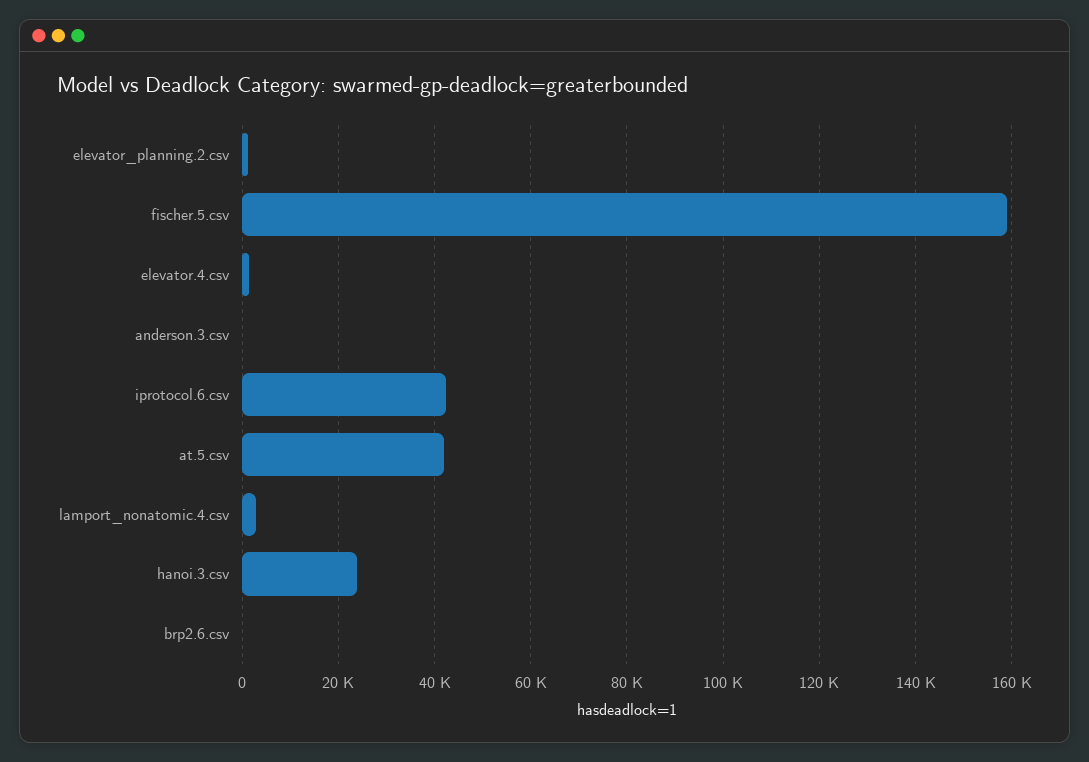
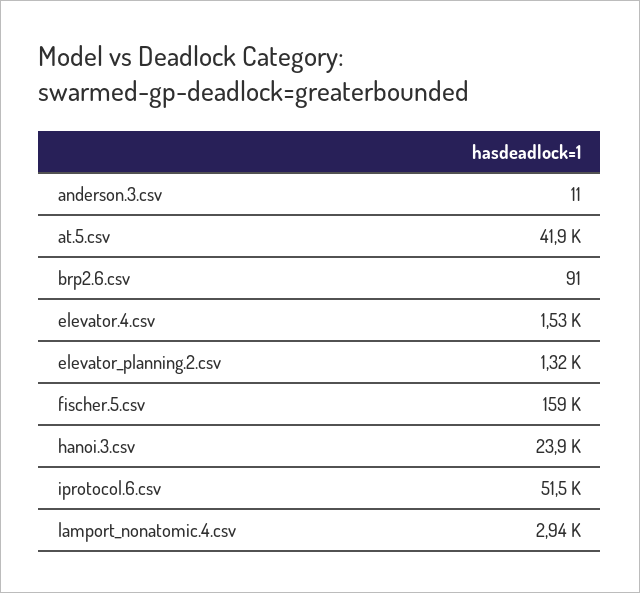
iprotocol.6.csv: 42000 -> 51500

